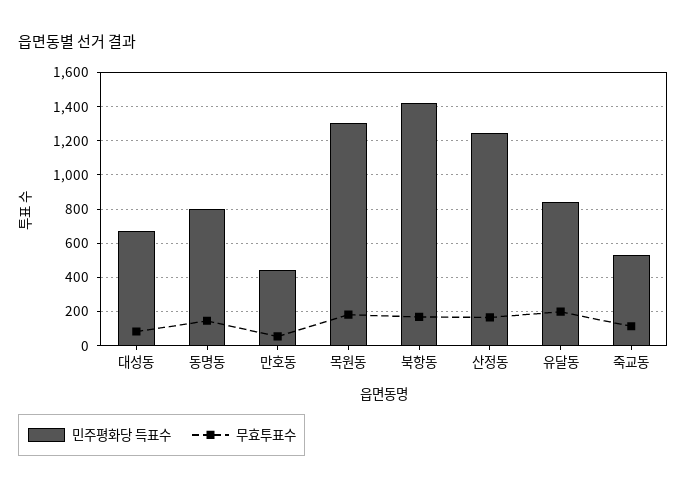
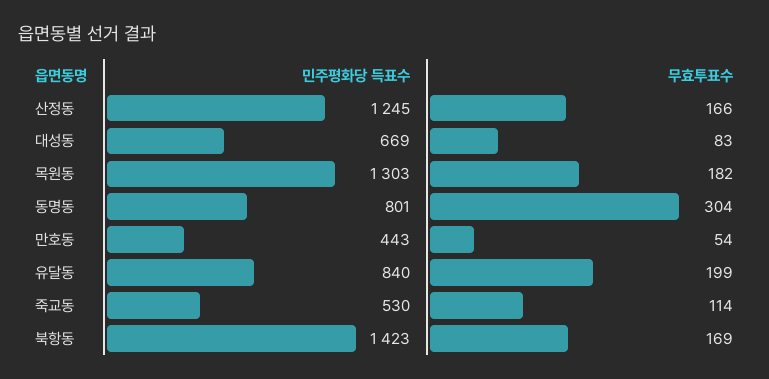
무효투표수, 동명동: 150 -> 304

